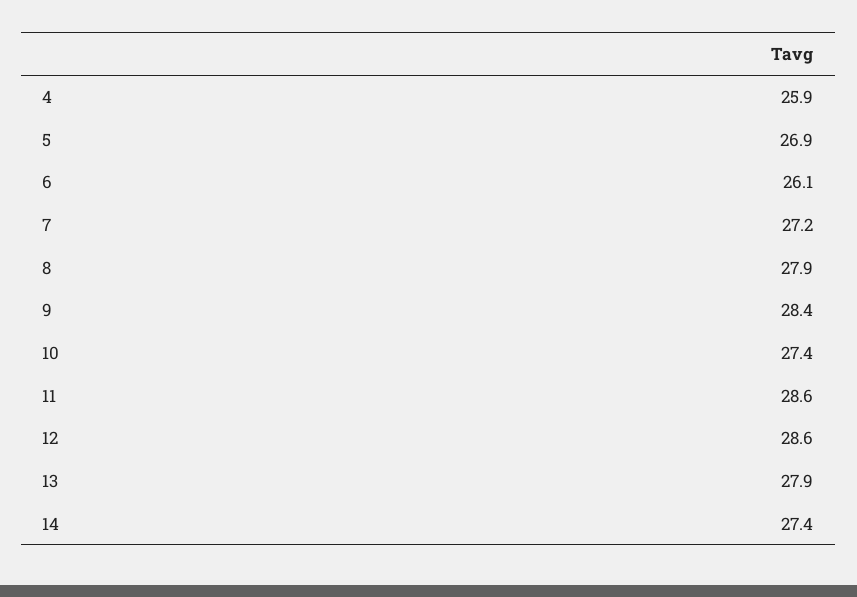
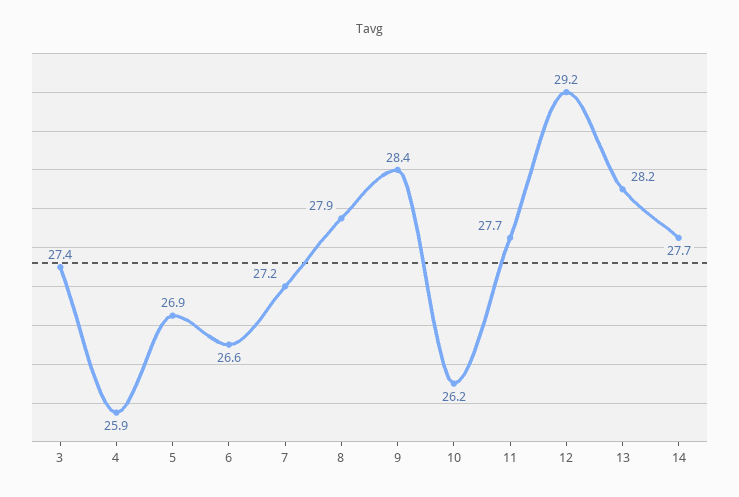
6: 26.1 -> 26.6
10: 27.4 -> 26.2
11: 28.6 -> 27.7
12: 28.6 -> 29.2
13: 27.9 -> 28.2
14: 27.4 -> 27.7
3: none -> 27.4

